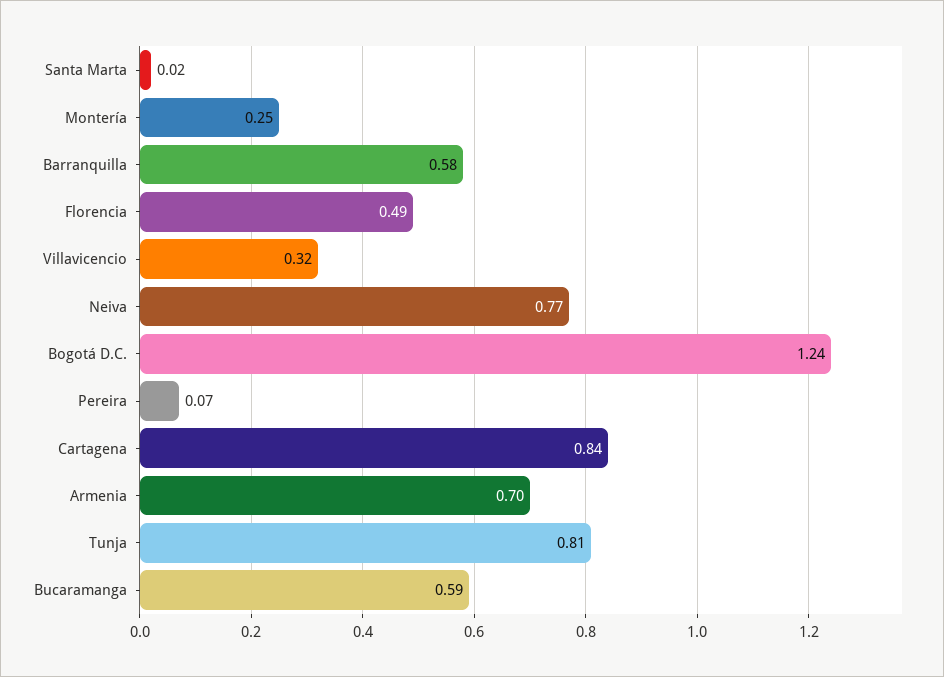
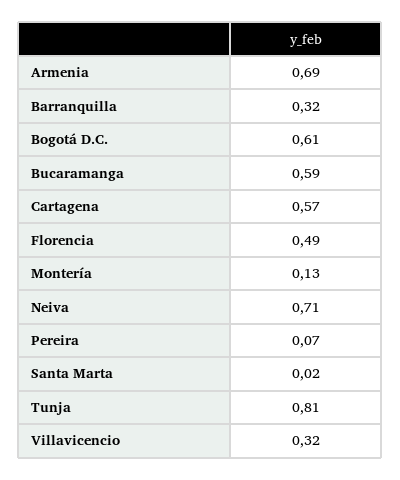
Montería: 0.25 -> 0.13
Barranquilla: 0.58 -> 0.32
Neiva: 0.77 -> 0.71
Bogotá D.C.: 1.24 -> 0.61
Cartagena: 0.84 -> 0.57
Armenia: 0.7 -> 0.69

